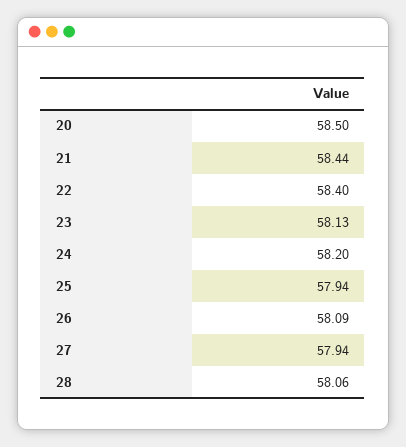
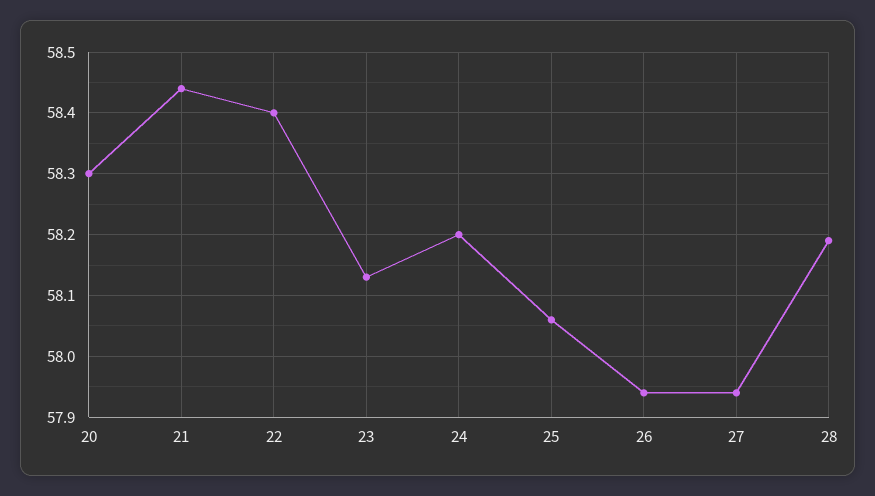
20: 58.5 -> 58.3
25: 57.94 -> 58.06
26: 58.09 -> 57.94
28: 58.06 -> 58.19

